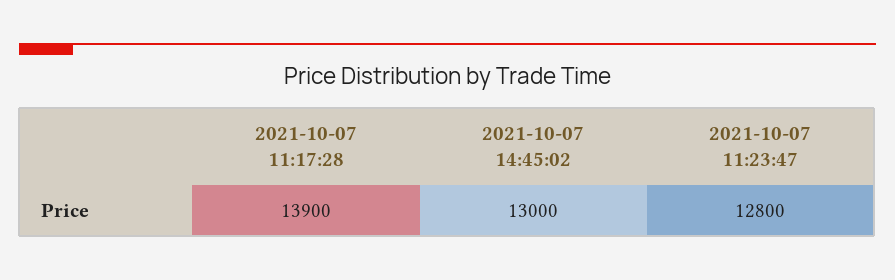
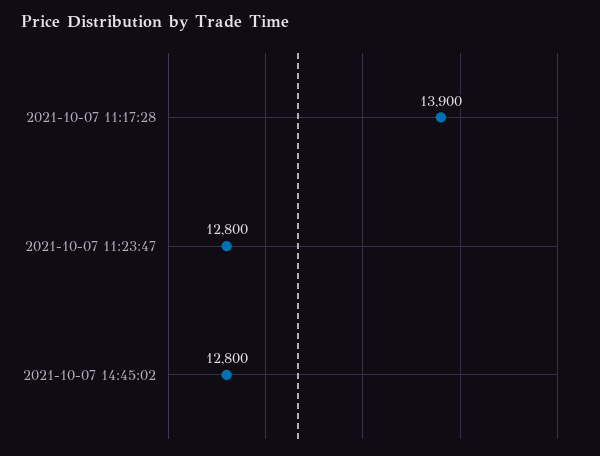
2021-10-07 14:45:02: 13000 -> 12800

